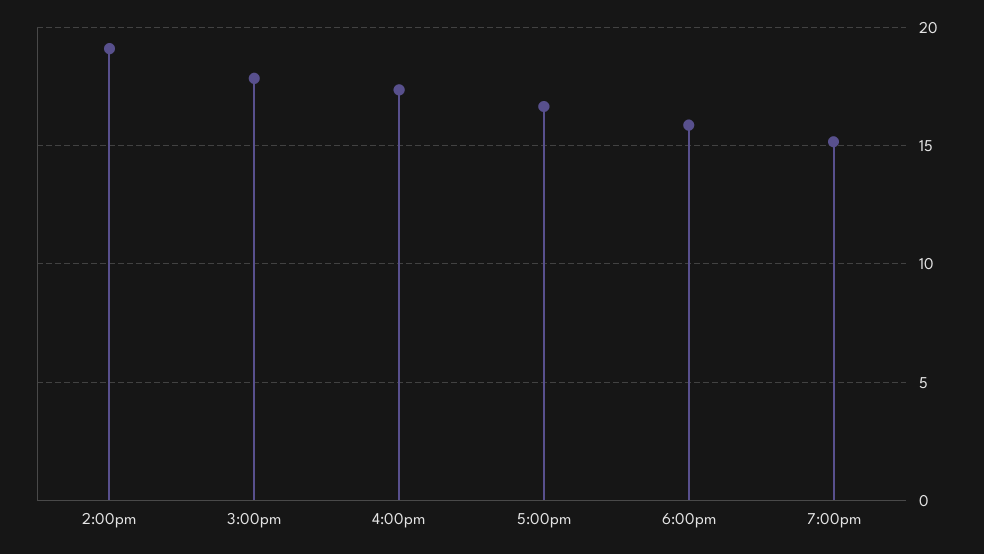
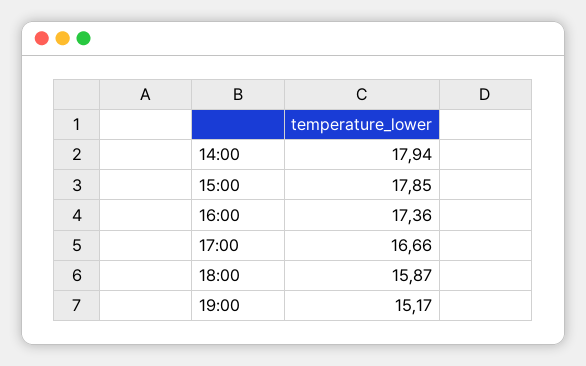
2:00pm: 19 -> 17.94

